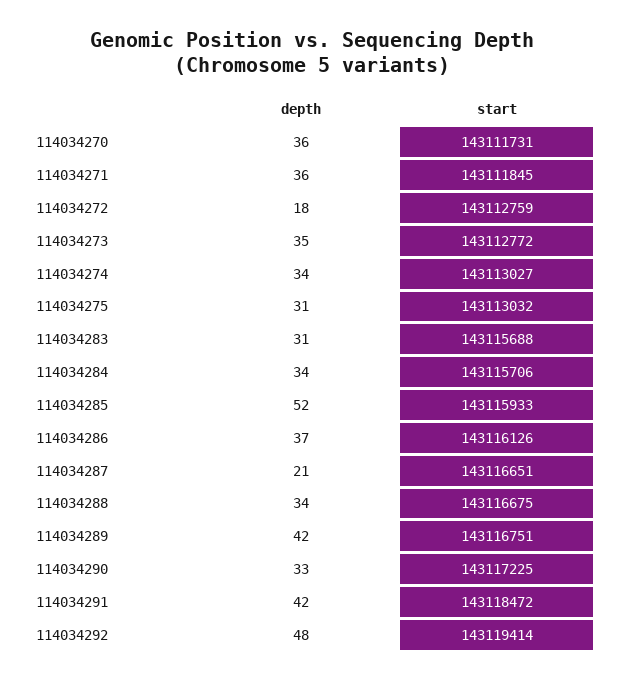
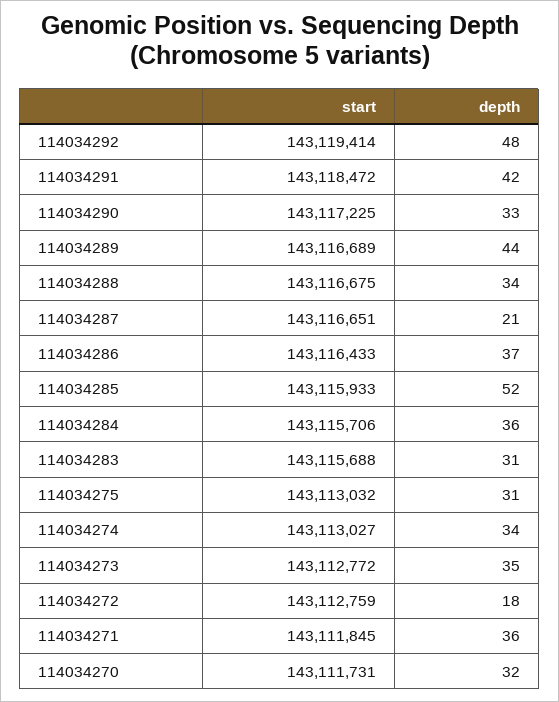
depth, 114034270: 36 -> 32
depth, 114034284: 34 -> 36
start, 114034286: 143116126 -> 143116433
depth, 114034289: 42 -> 44
start, 114034289: 143116751 -> 143116689

